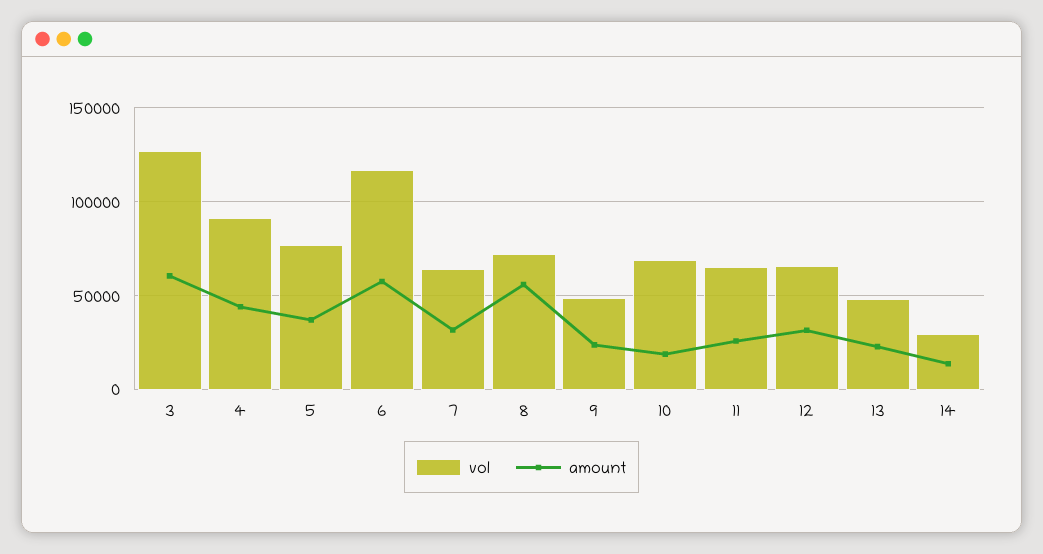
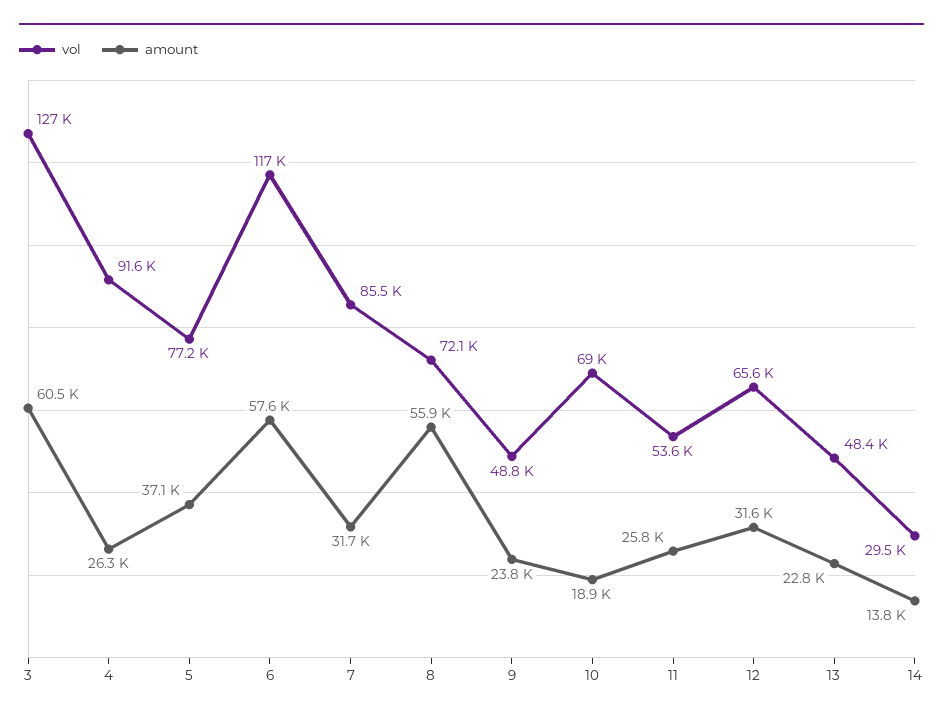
amount, 4: 45000 -> 26300
vol, 7: 65000 -> 85500
vol, 11: 65000 -> 53600

